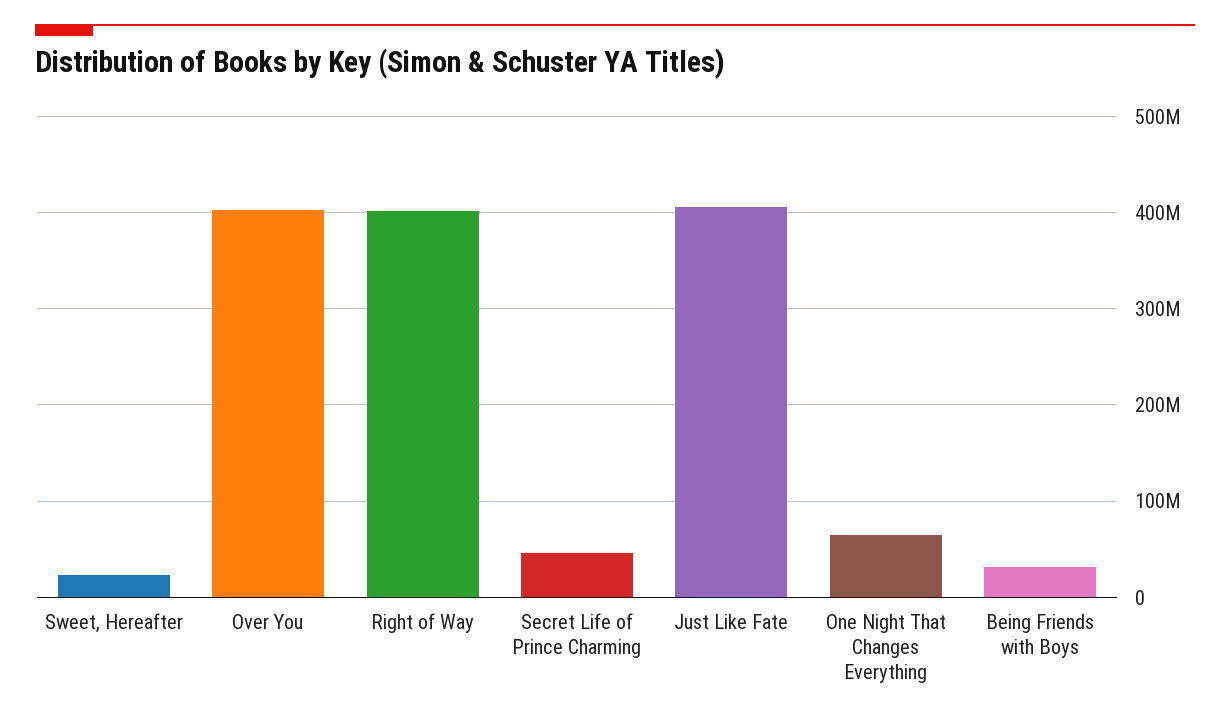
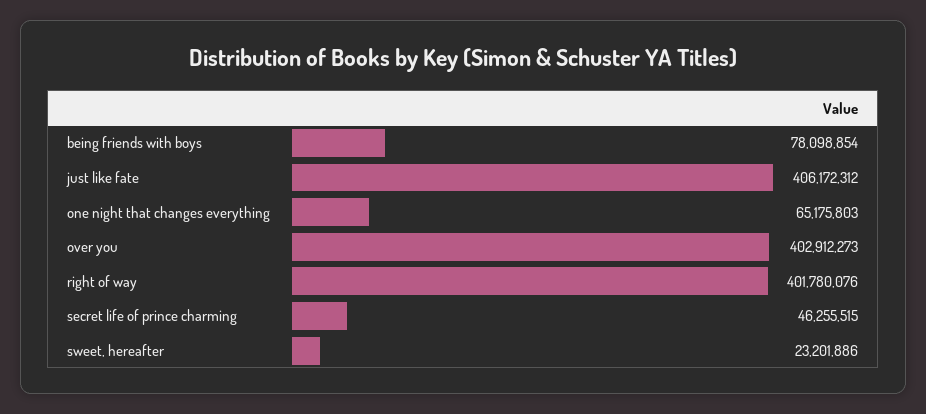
Being Friends with Boys: 30000000 -> 78098854

